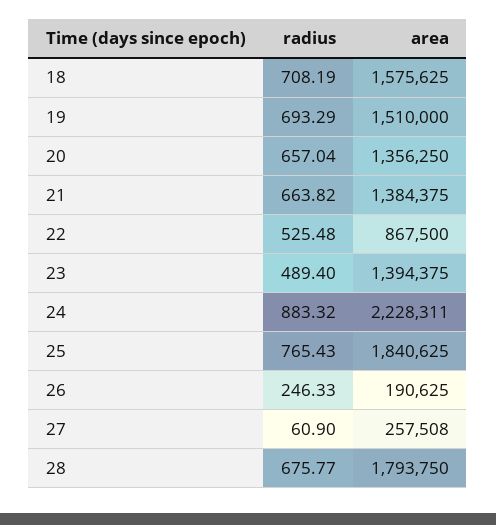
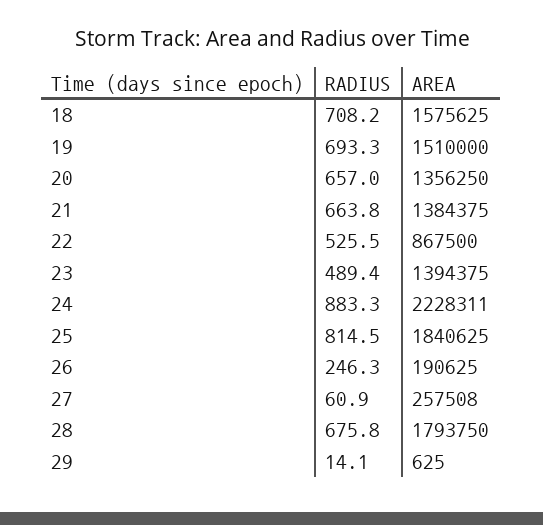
radius, 25: 765.43 -> 814.5
radius, 29: none -> 14.1
area, 29: none -> 625

